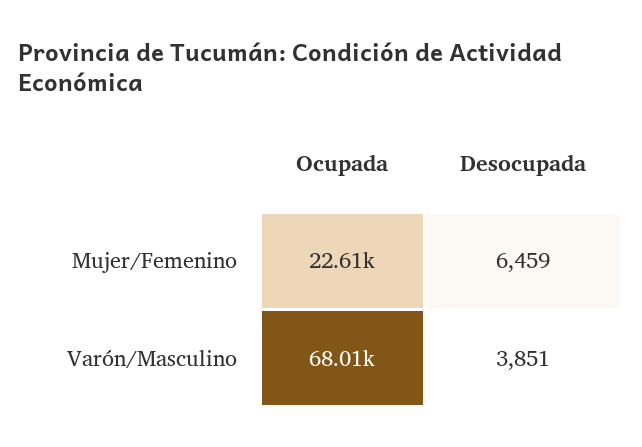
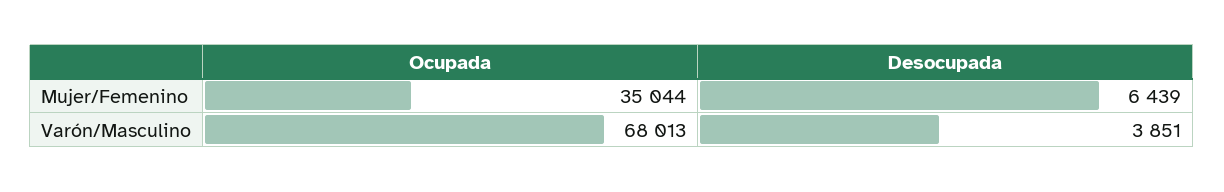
Ocupada, Mujer/Femenino: 22610 -> 35044
Desocupada, Mujer/Femenino: 6459 -> 6439

